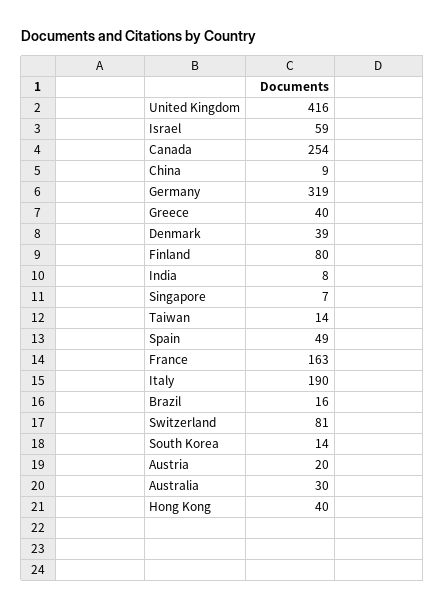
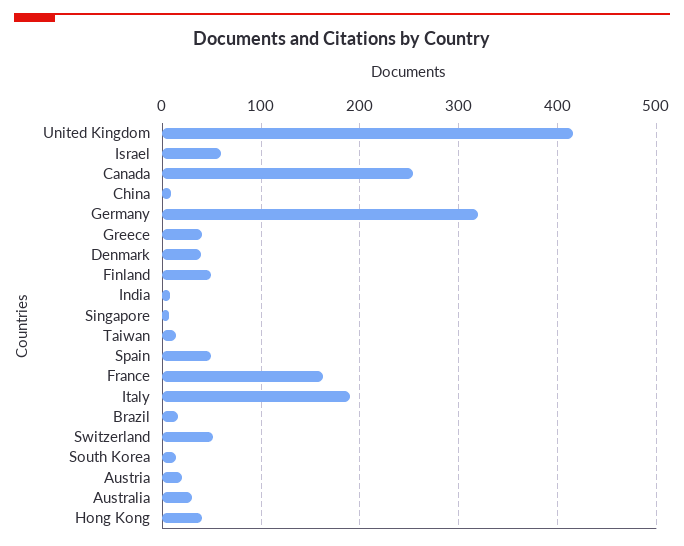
Finland: 80 -> 50
Switzerland: 81 -> 50

